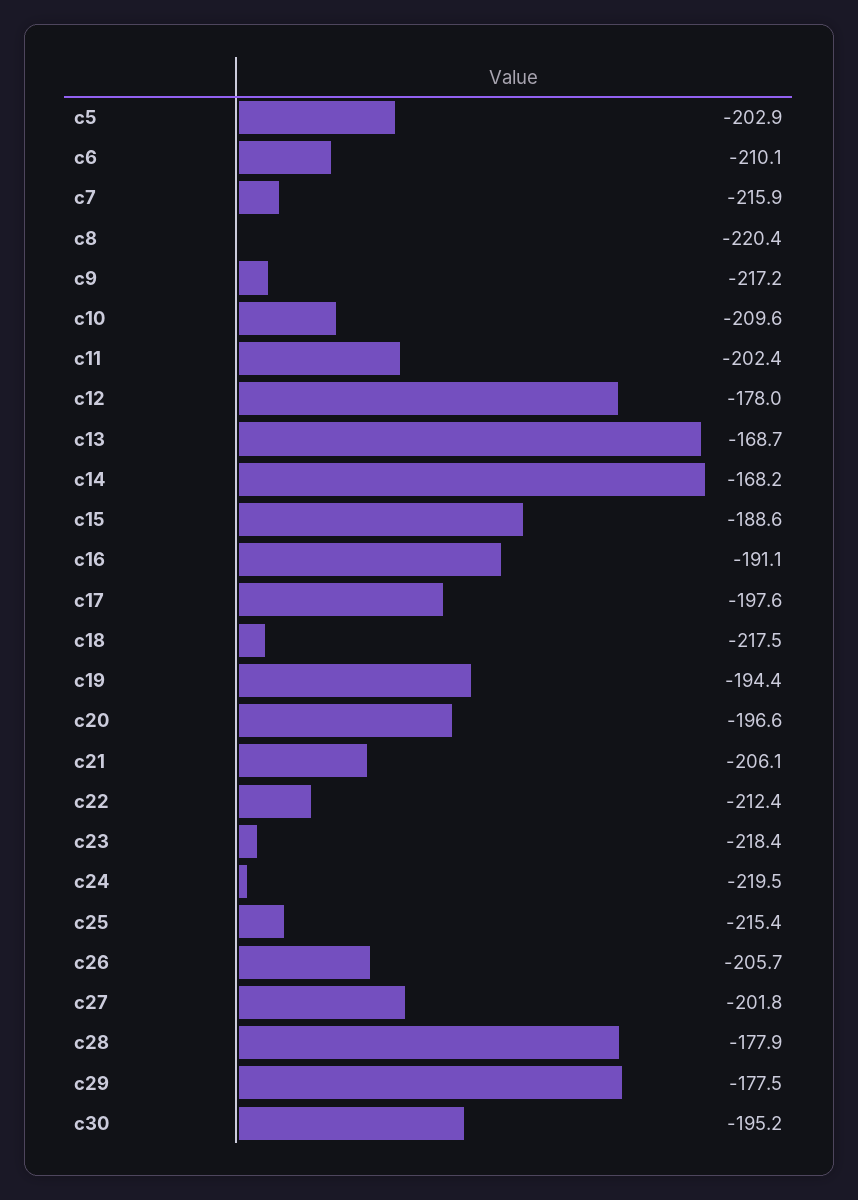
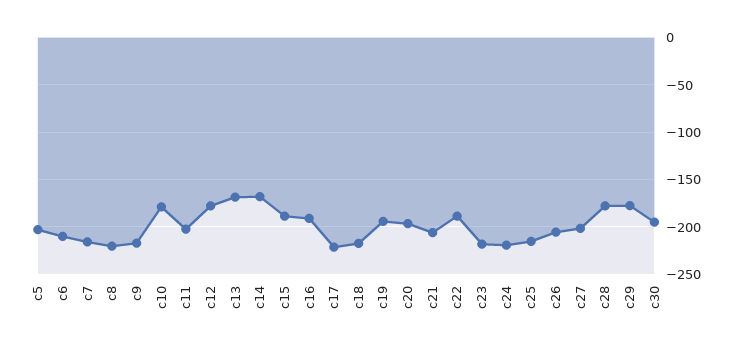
c10: -209.6 -> -180
c17: -197.6 -> -220
c22: -212.4 -> -190

